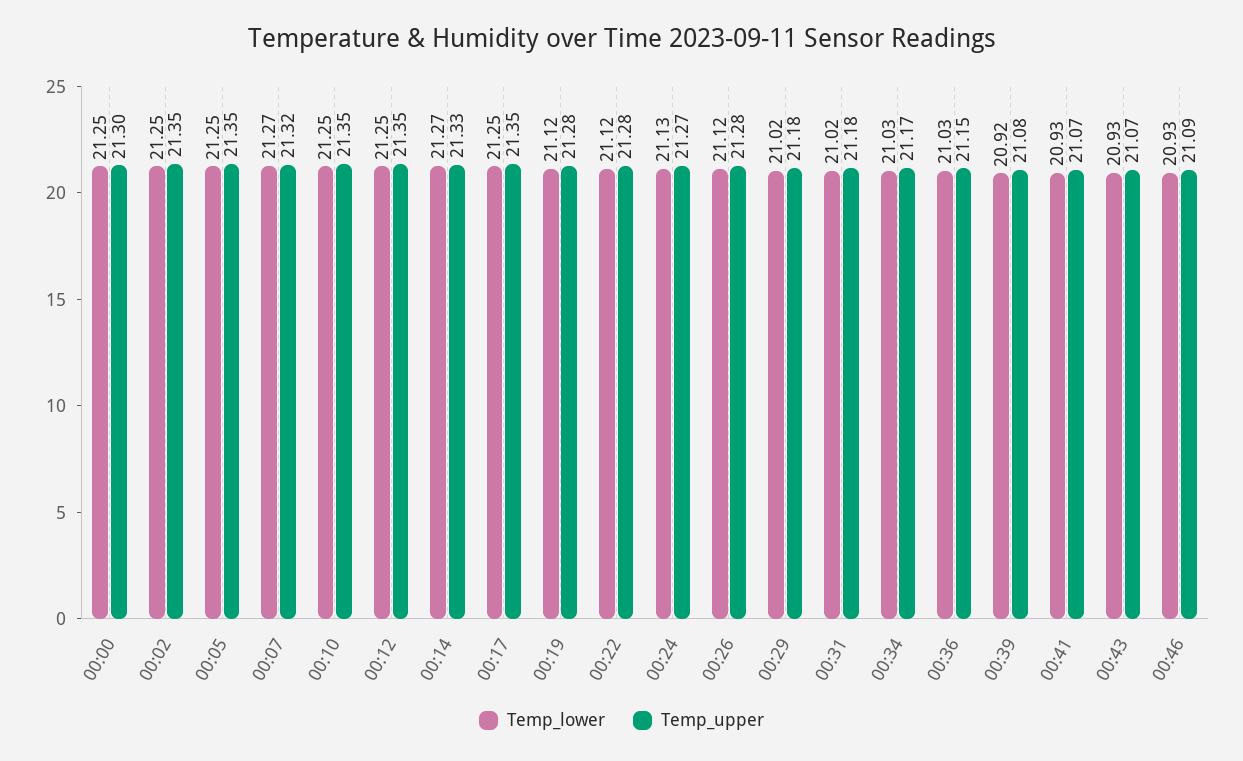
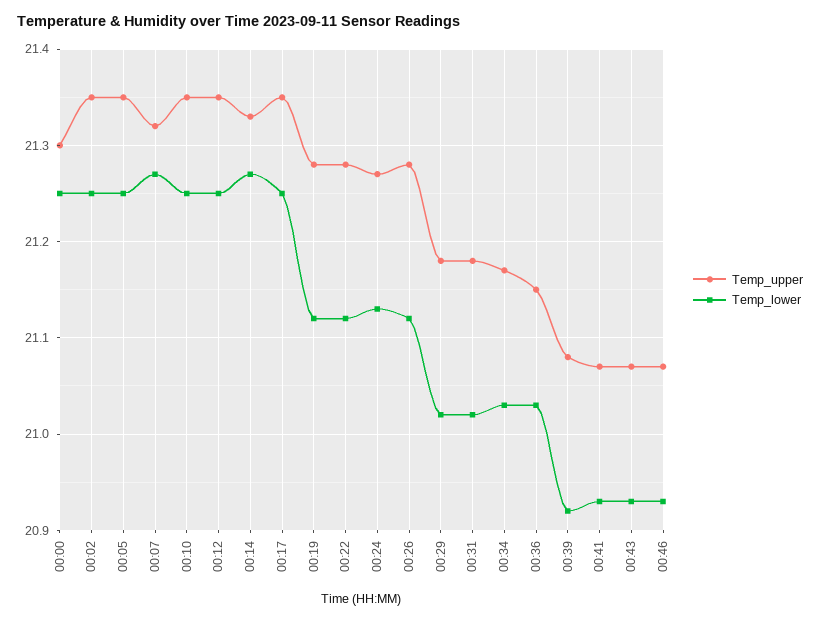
Temp_upper, 00:46: 21.09 -> 21.07

